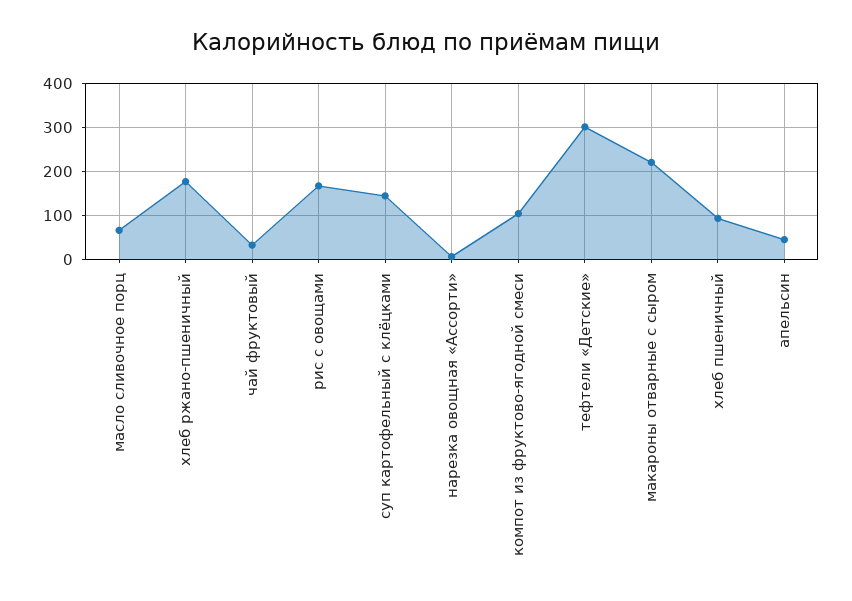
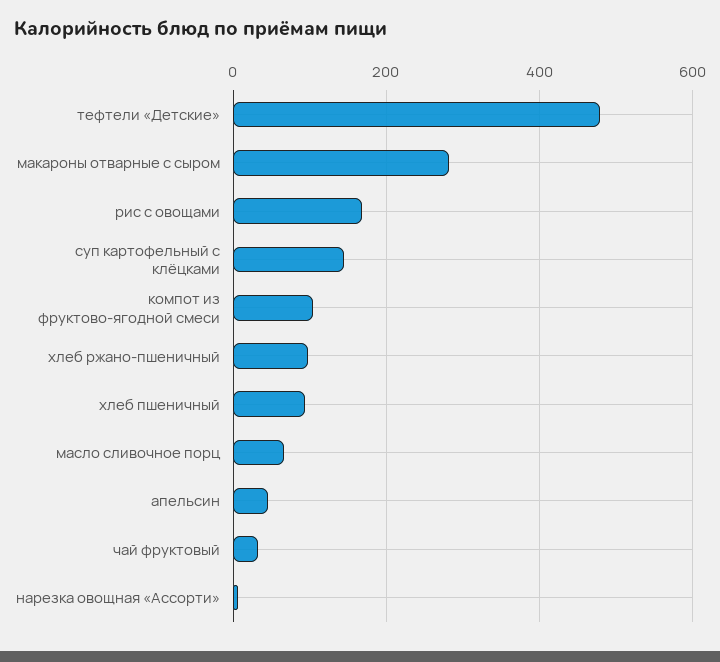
хлеб ржано-пшеничный: 180 -> 100
тефтели «Детские»: 300 -> 480
макароны отварные с сыром: 220 -> 280

